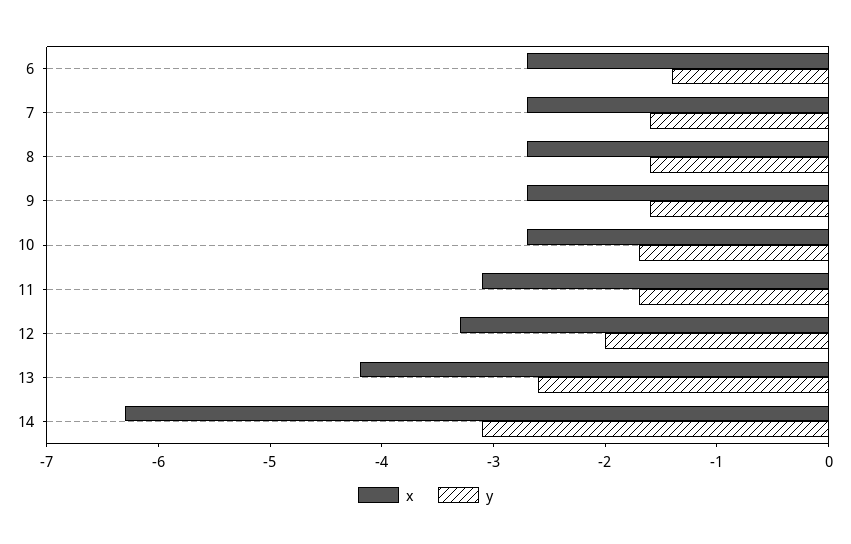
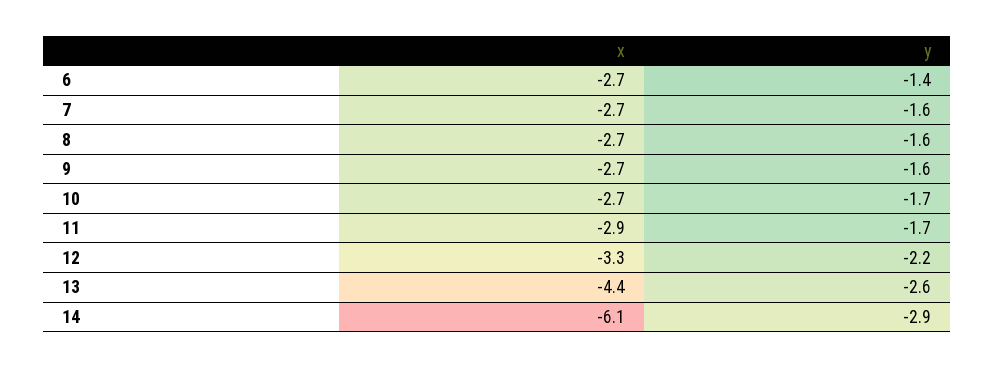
x, 11: -3.1 -> -2.9
y, 12: -2 -> -2.2
x, 13: -4.2 -> -4.4
x, 14: -6.3 -> -6.1
y, 14: -3.1 -> -2.9

